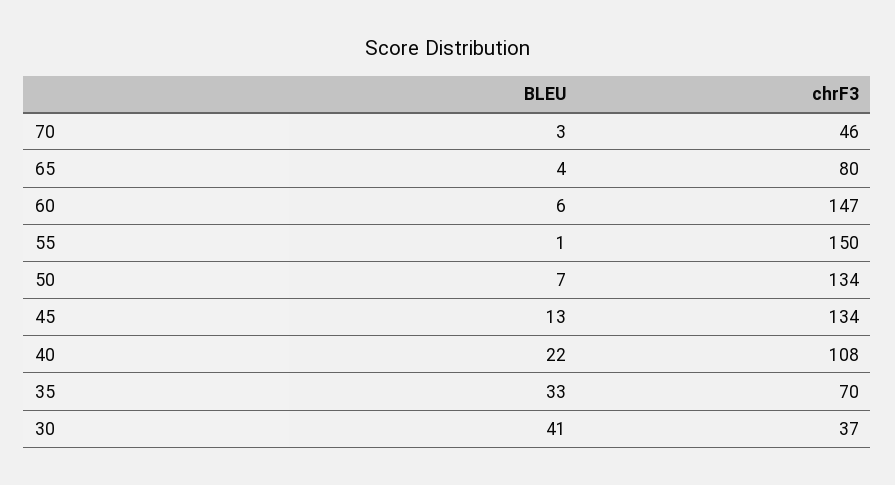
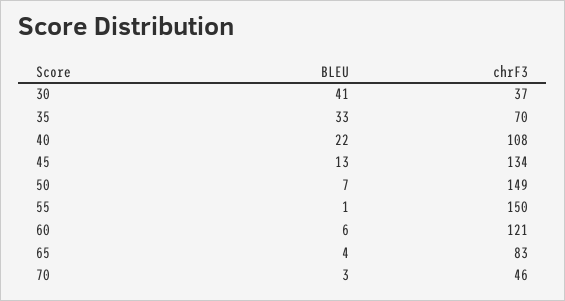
chrF3, 65: 80 -> 83
chrF3, 60: 147 -> 121
chrF3, 50: 134 -> 149

